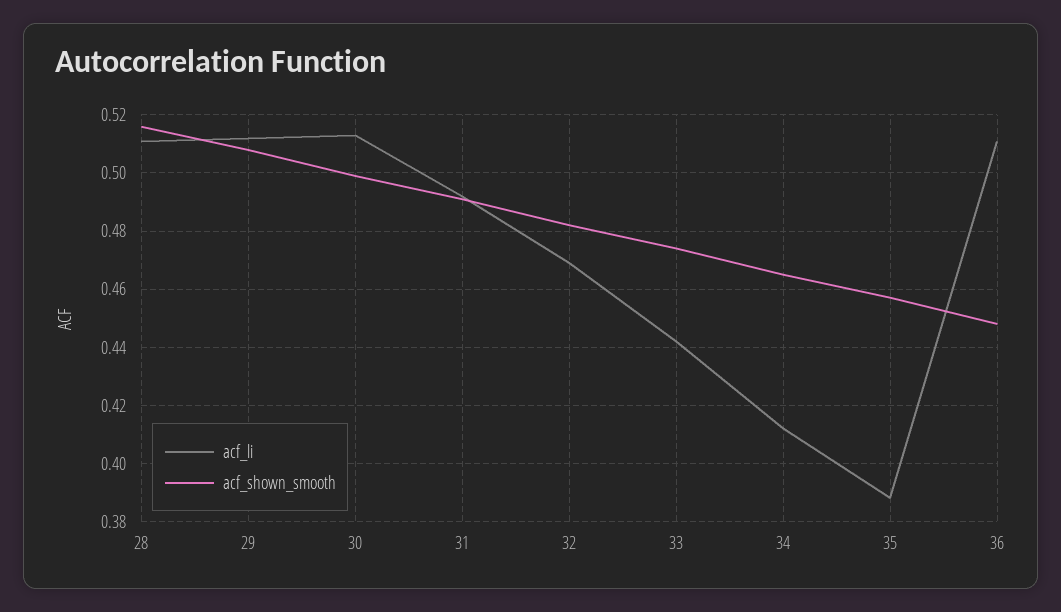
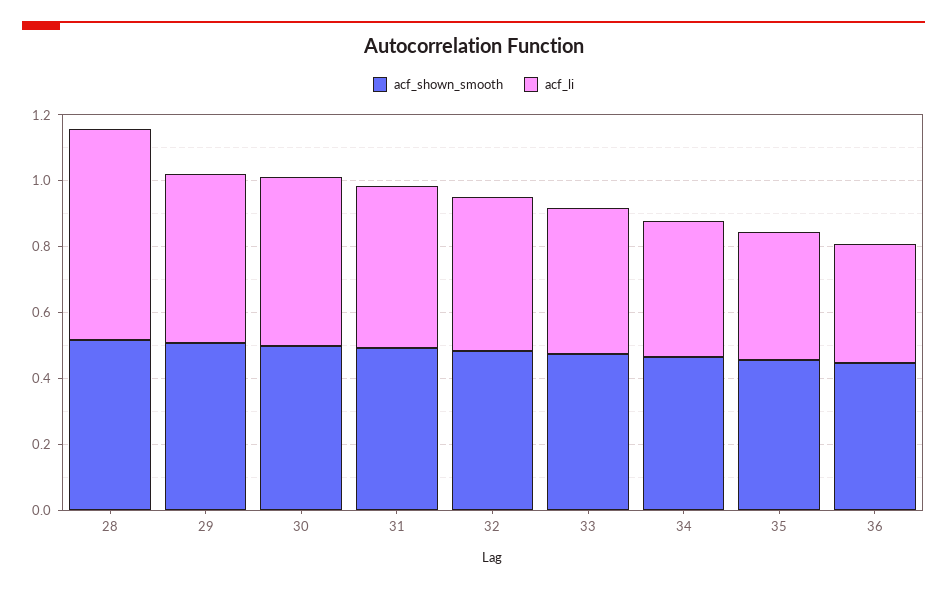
acf_li, 28: 0.51 -> 0.65
acf_li, 36: 0.51 -> 0.35

